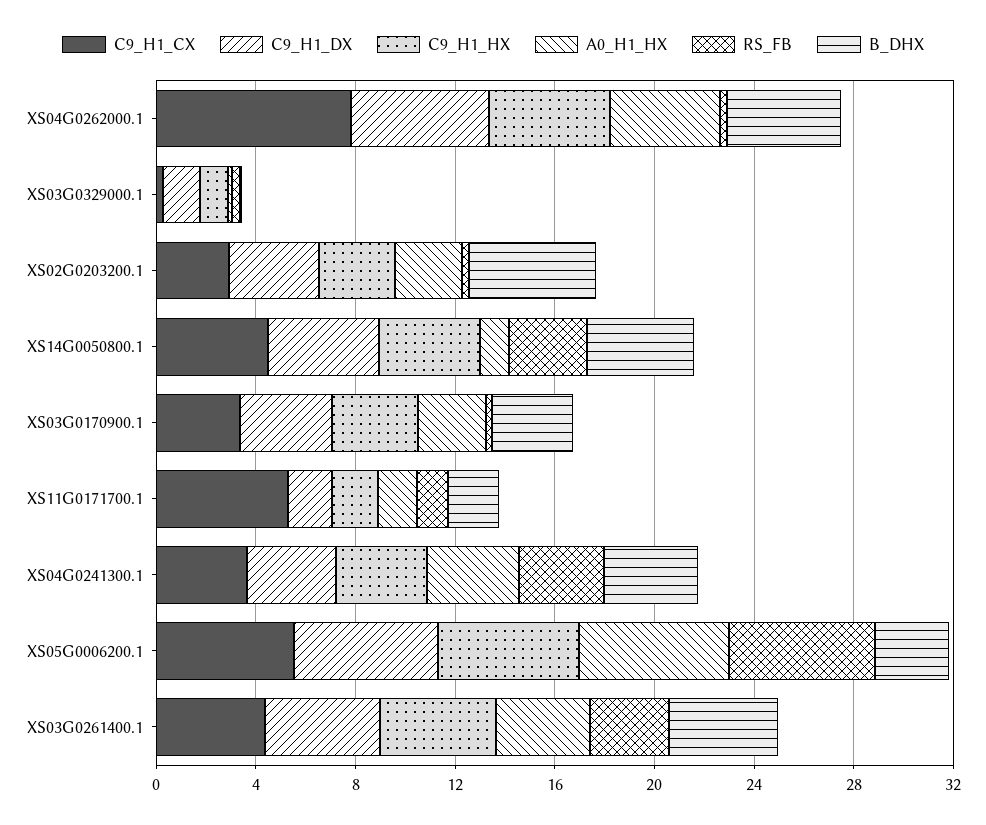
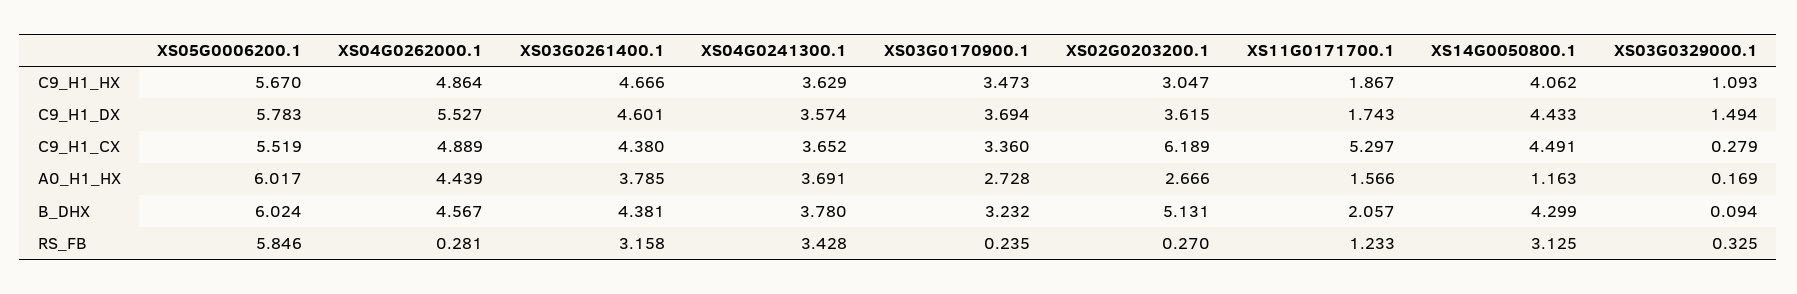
C9_H1_CX, XS04G0262000.1: 8 -> 4.889
C9_H1_CX, XS02G0203200.1: 3 -> 6.189
B_DHX, XS05G0006200.1: 3 -> 6.024

